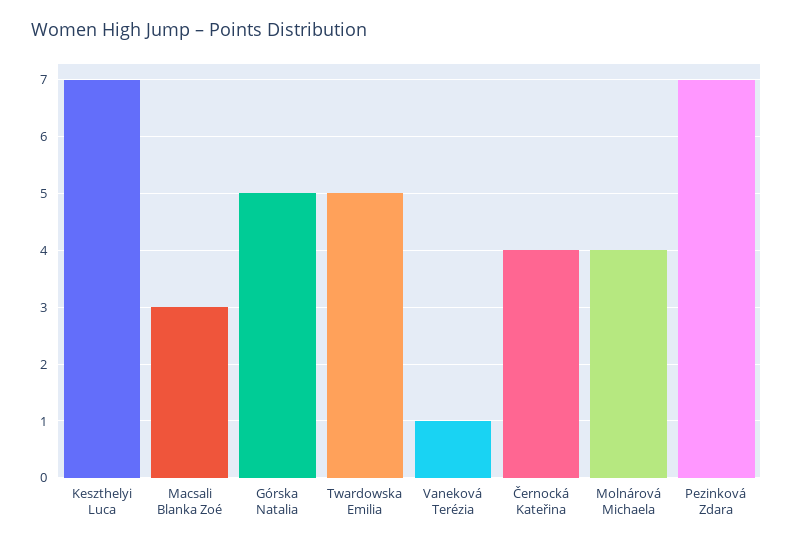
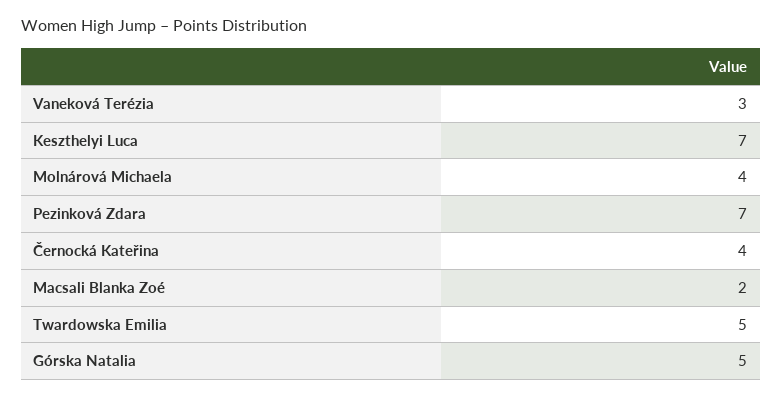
Macsali Blanka Zoé: 3 -> 2
Vaneková Terézia: 1 -> 3

